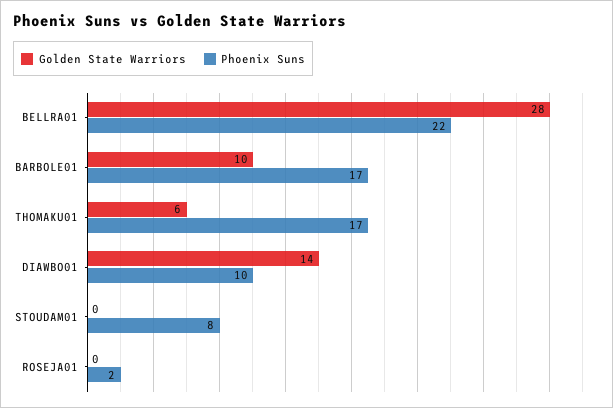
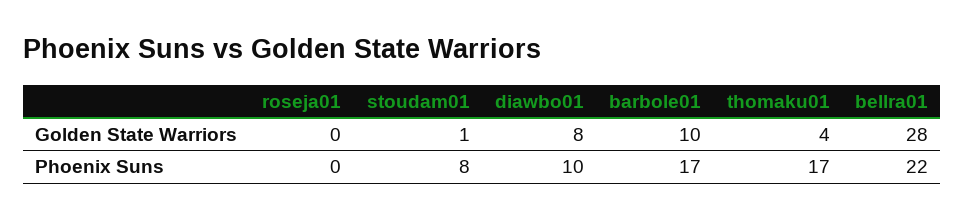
Golden State Warriors, THOMAKU01: 6 -> 4
Golden State Warriors, DIAWBO01: 14 -> 8
Golden State Warriors, STOUDAM01: 0 -> 1
Phoenix Suns, ROSEJA01: 2 -> 0

